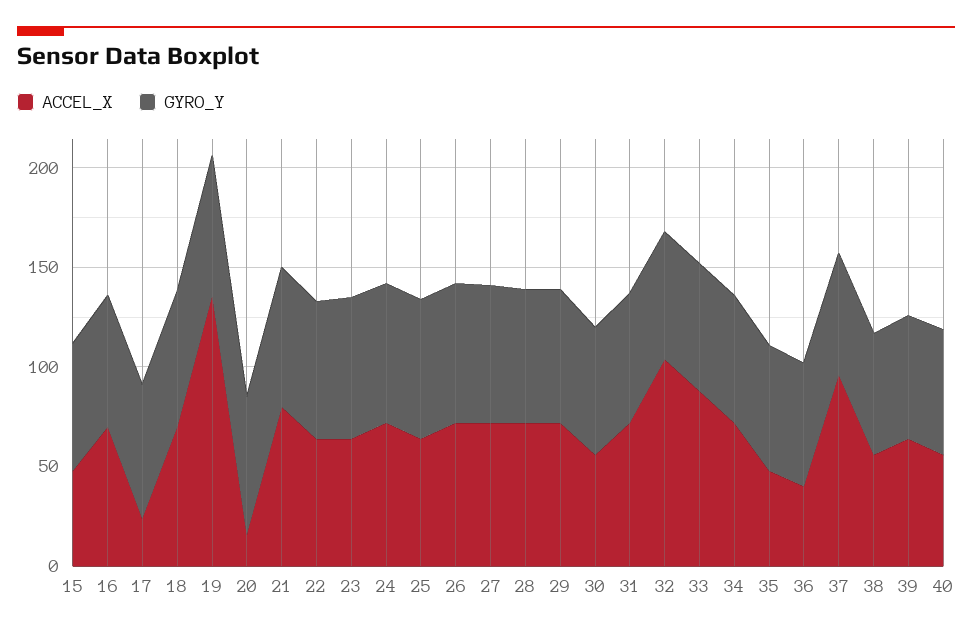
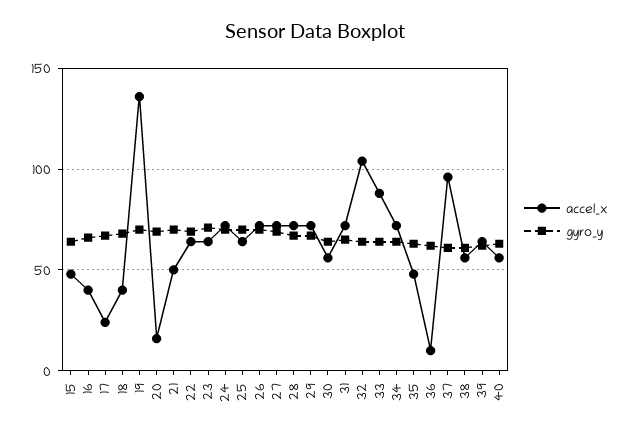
ACCEL_X, 16: 70 -> 40
ACCEL_X, 18: 70 -> 40
ACCEL_X, 21: 80 -> 50
ACCEL_X, 36: 40 -> 10

